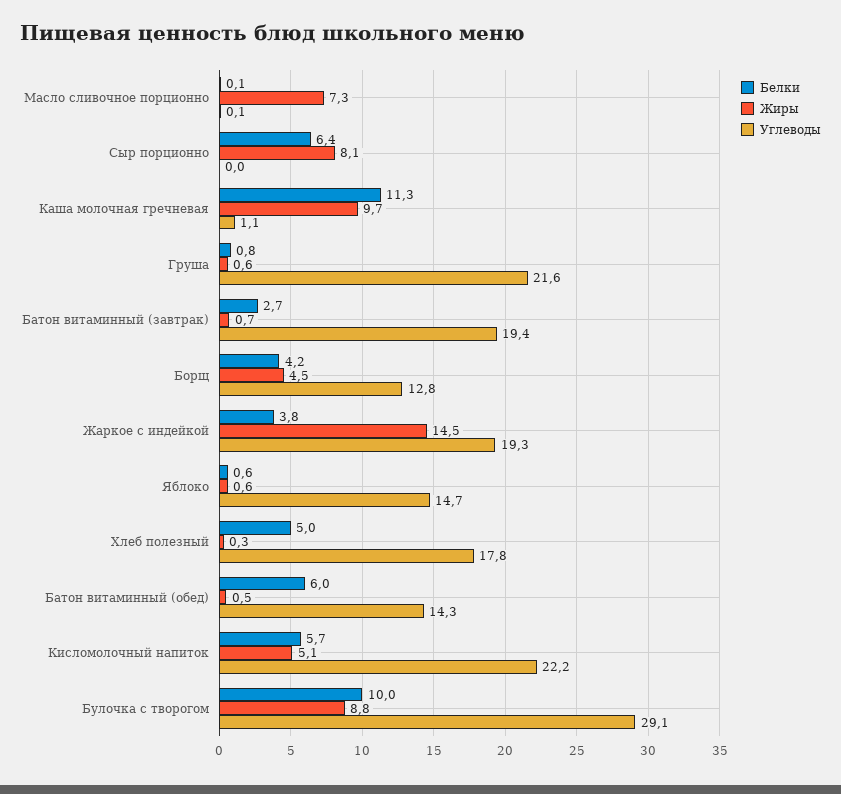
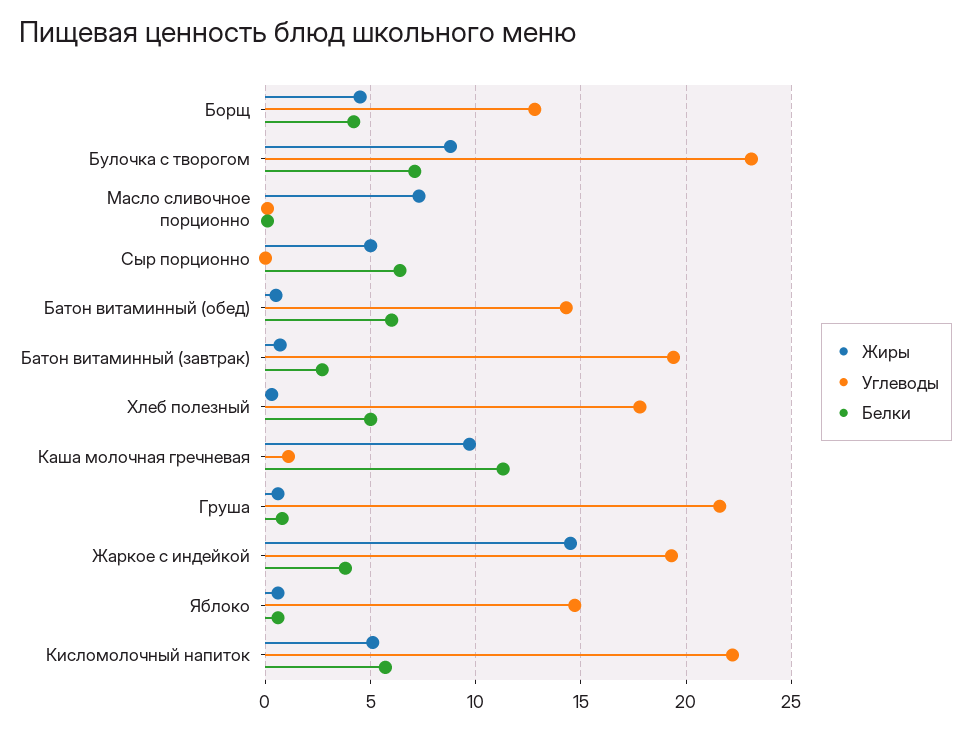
Жиры, Сыр порционно: 8.1 -> 5
Белки, Булочка с творогом: 10 -> 7
Углеводы, Булочка с творогом: 29.1 -> 23

